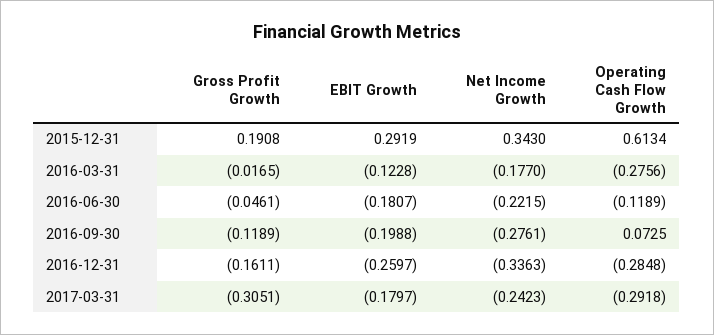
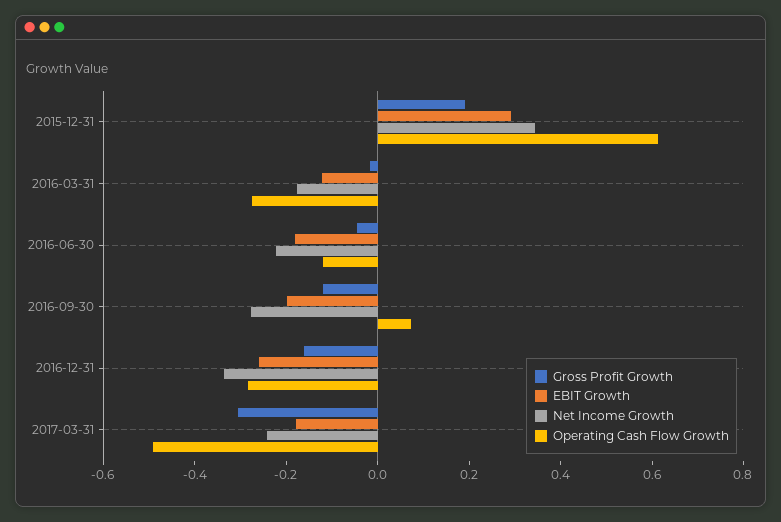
Operating Cash Flow Growth, 2017-03-31: -0.2918 -> -0.5

